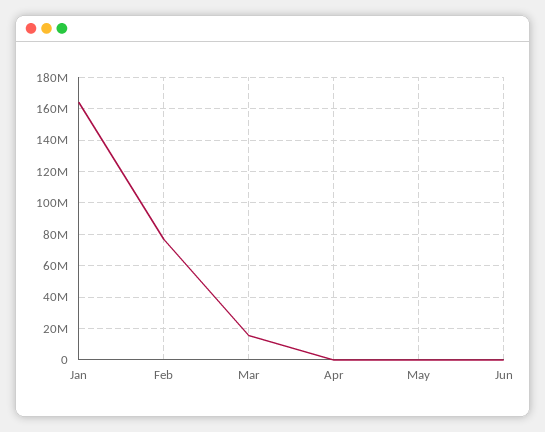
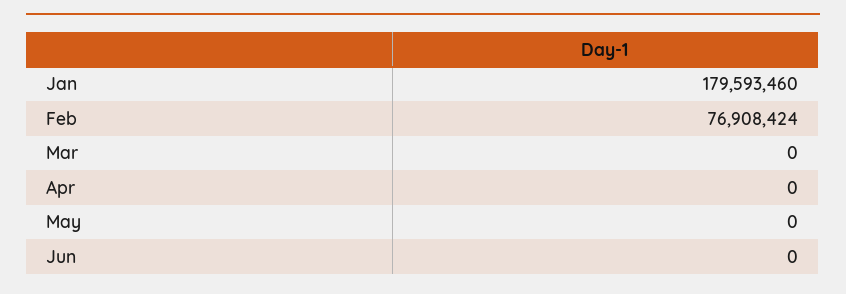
Jan: 165000000 -> 179593460
Mar: 15000000 -> 0

